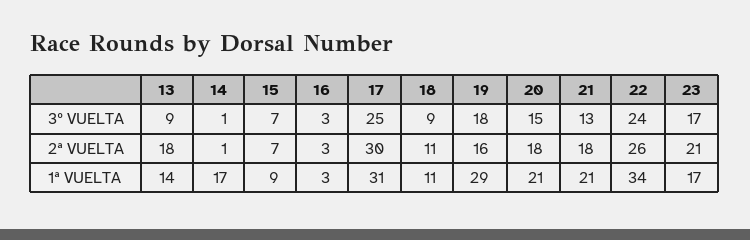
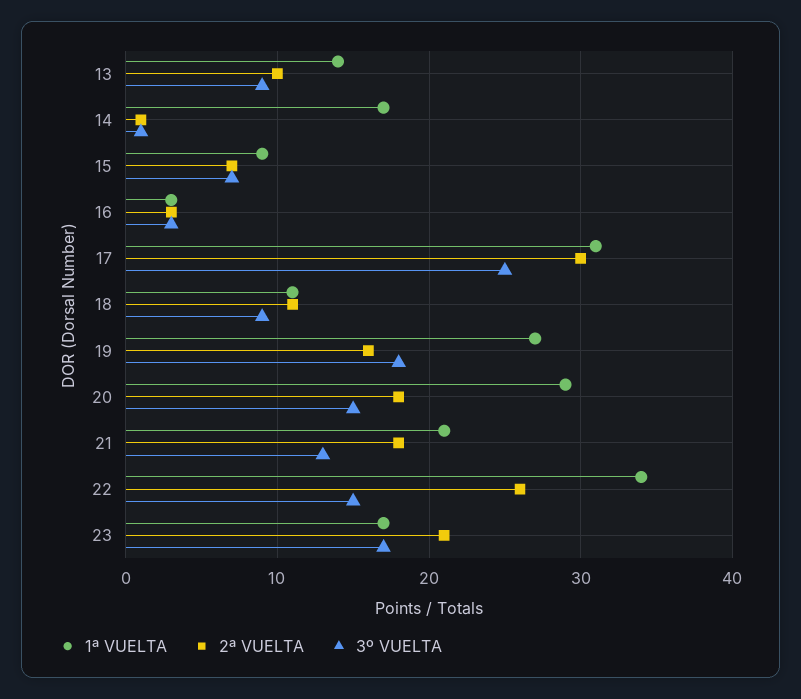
3º VUELTA, 22: 24 -> 15
2ª VUELTA, 13: 18 -> 10
1ª VUELTA, 19: 29 -> 27
1ª VUELTA, 20: 21 -> 29

